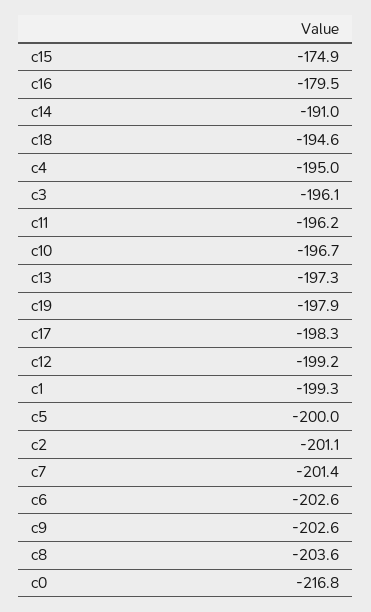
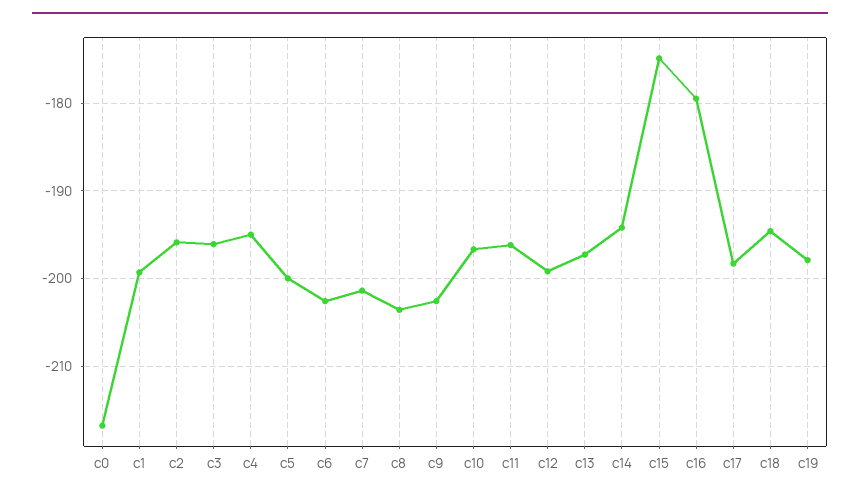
c14: -191 -> -194
c2: -201.1 -> -196

